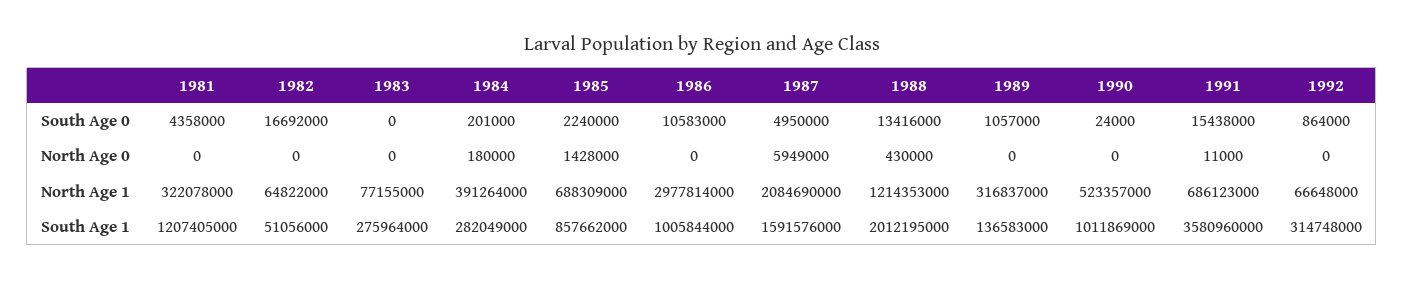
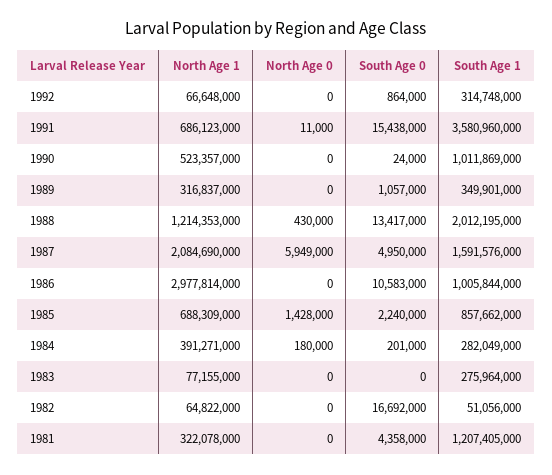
1988, South Age 0: 13416000 -> 13417000
1984, North Age 1: 391264000 -> 391271000
1989, South Age 1: 136583000 -> 349901000

